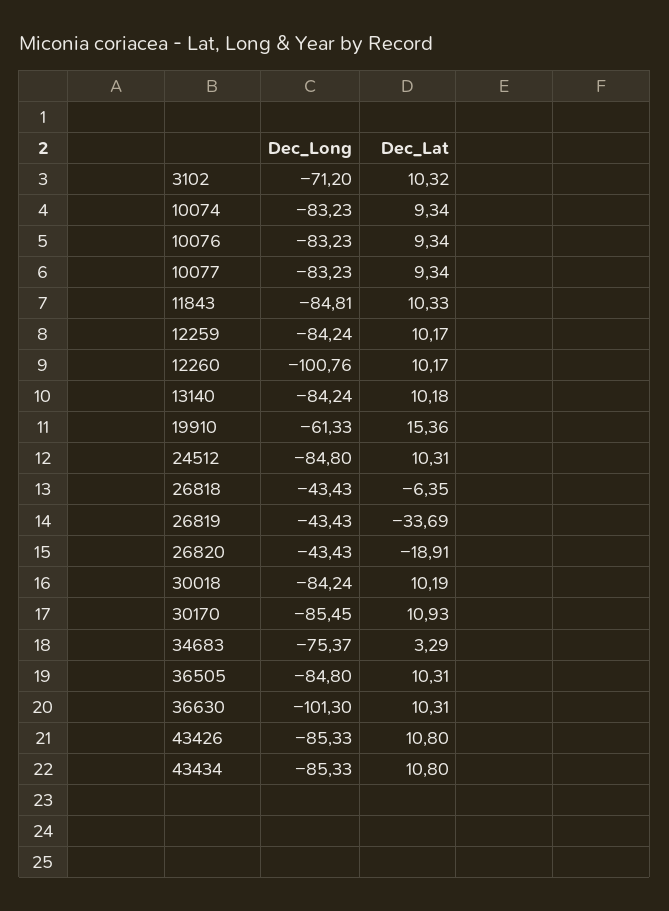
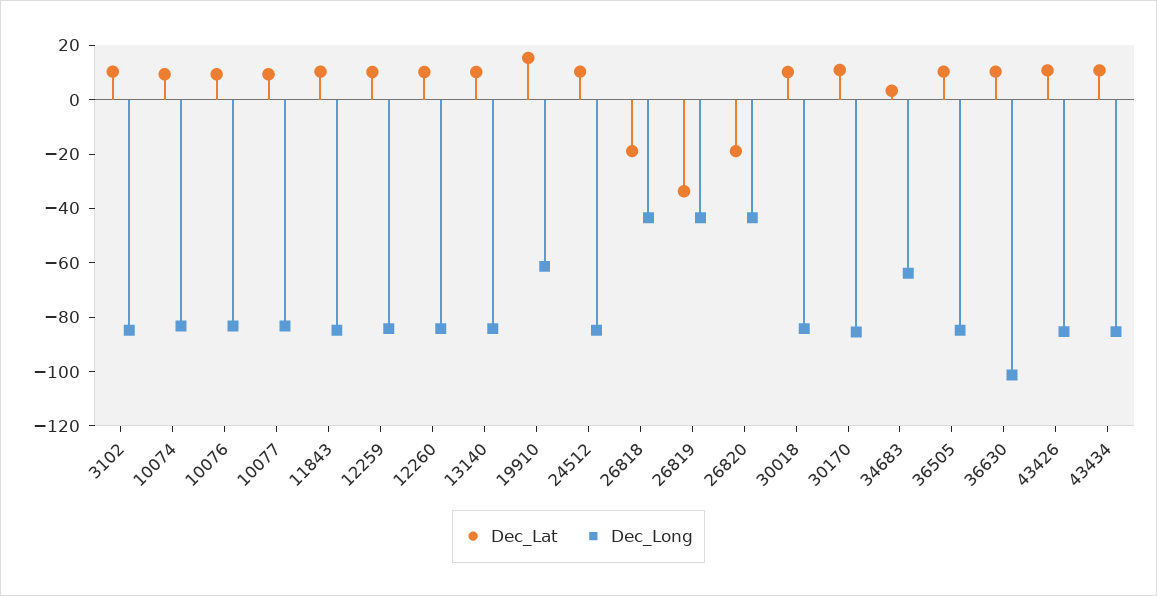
Dec_Long, 3102: -71.2 -> -85
Dec_Long, 12260: -100.76 -> -85
Dec_Lat, 26818: -6.35 -> -20
Dec_Long, 34683: -75.37 -> -65

